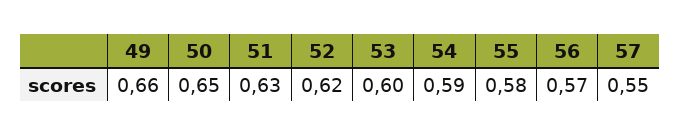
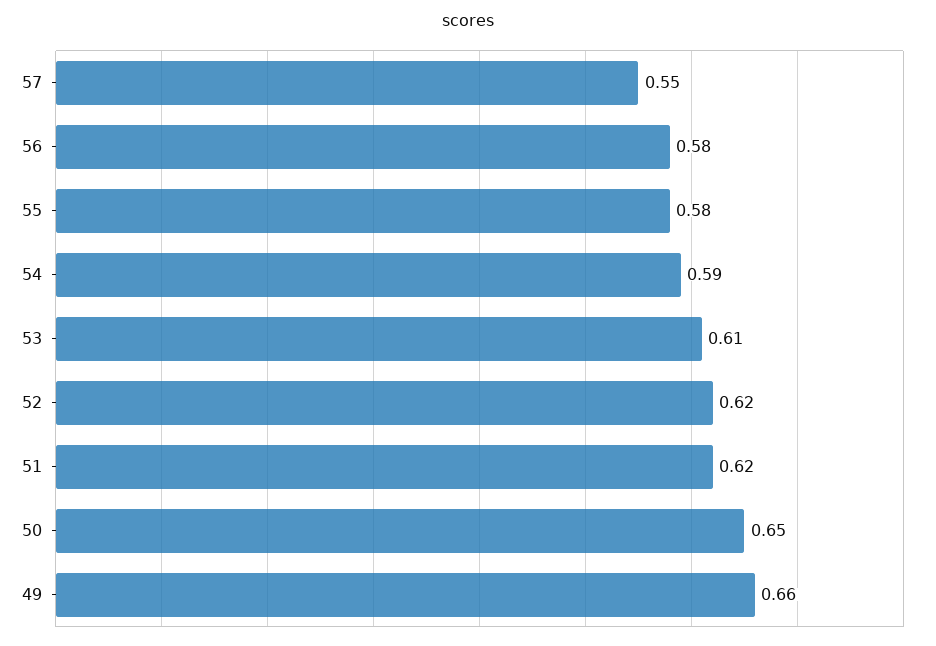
51: 0.63 -> 0.62
53: 0.6 -> 0.61
56: 0.57 -> 0.58

